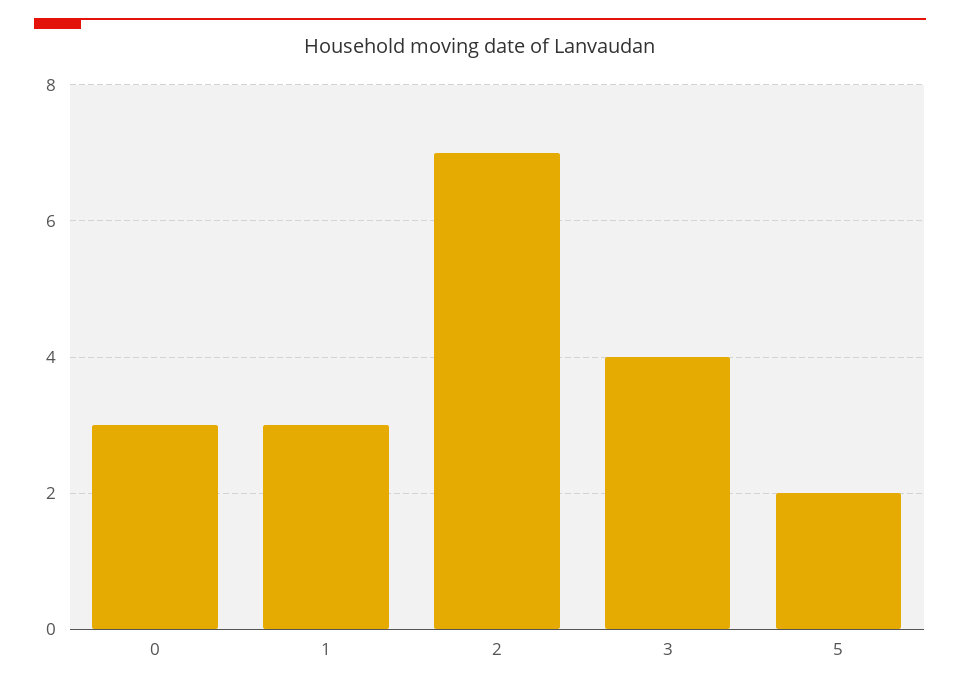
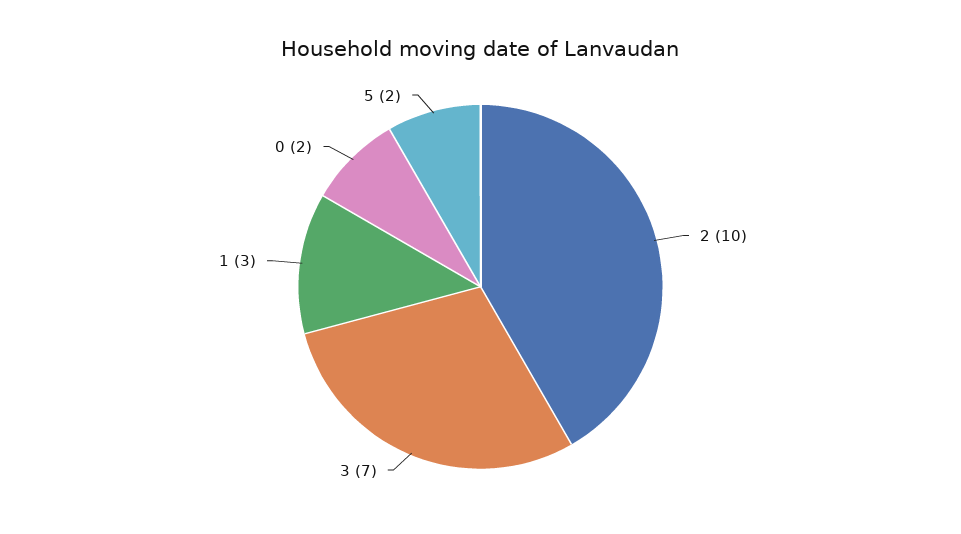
0: 3 -> 2
2: 7 -> 10
3: 4 -> 7

